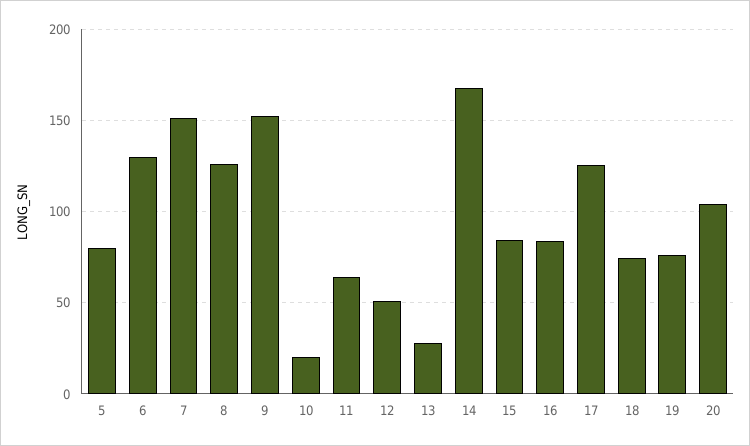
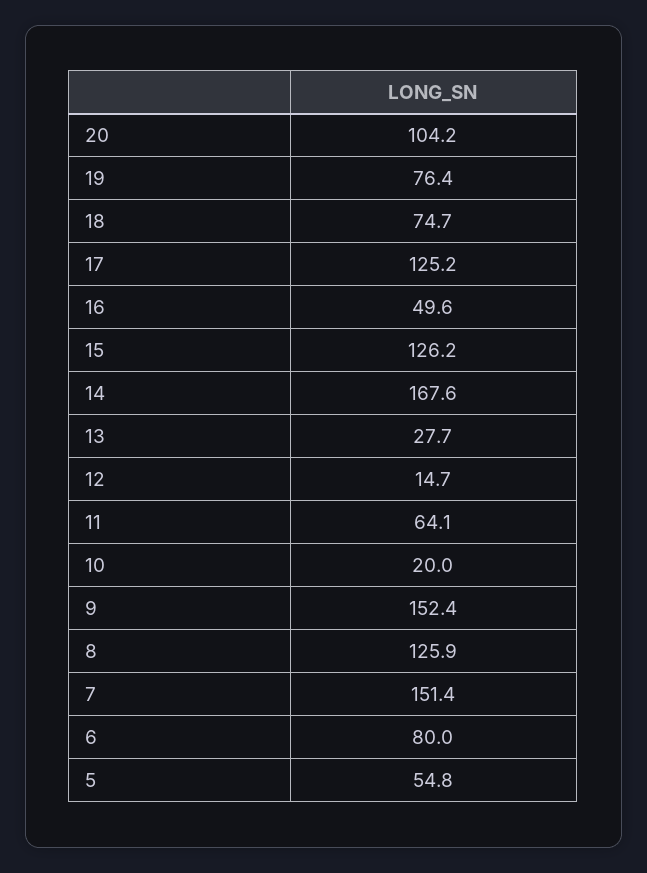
5: 80 -> 54.8
6: 130 -> 80
12: 50 -> 14.7
15: 85 -> 126.2
16: 85 -> 49.6

